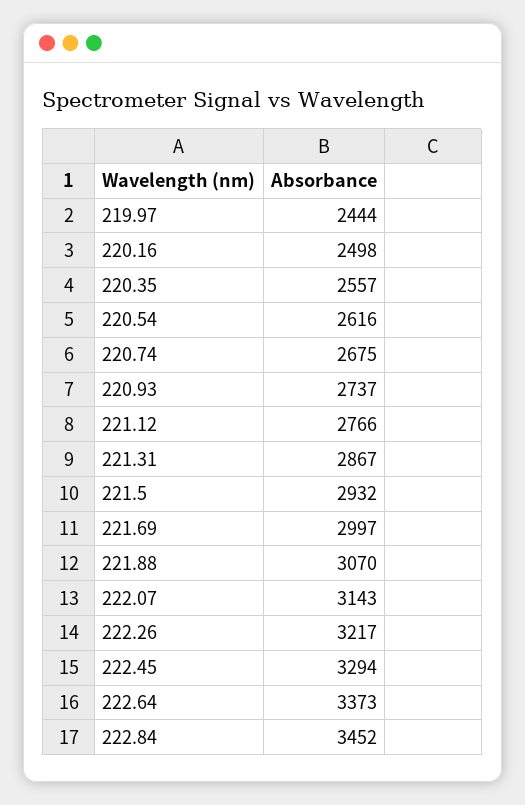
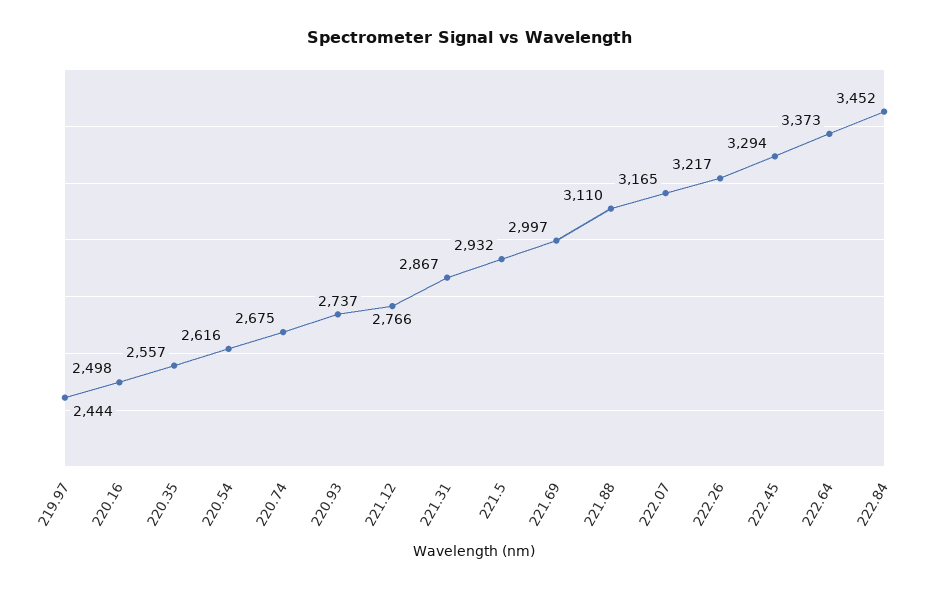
221.88: 3070 -> 3110
222.07: 3143 -> 3165

